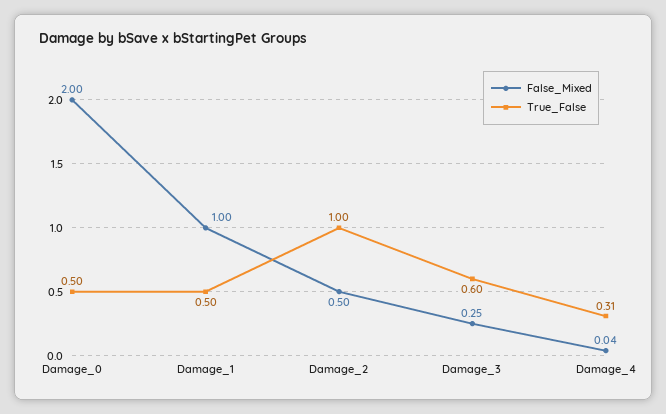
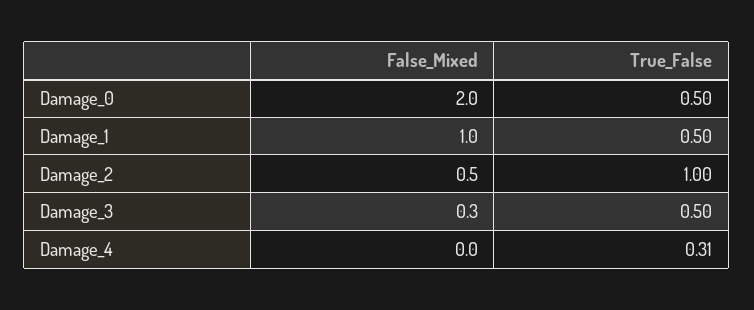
False_Mixed, Damage_3: 0.25 -> 0.3
True_False, Damage_3: 0.6 -> 0.5
False_Mixed, Damage_4: 0.04 -> 0

